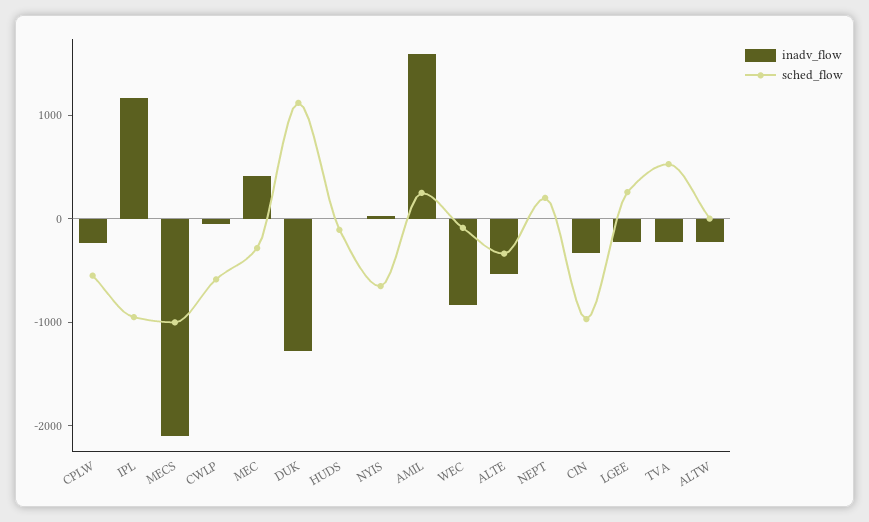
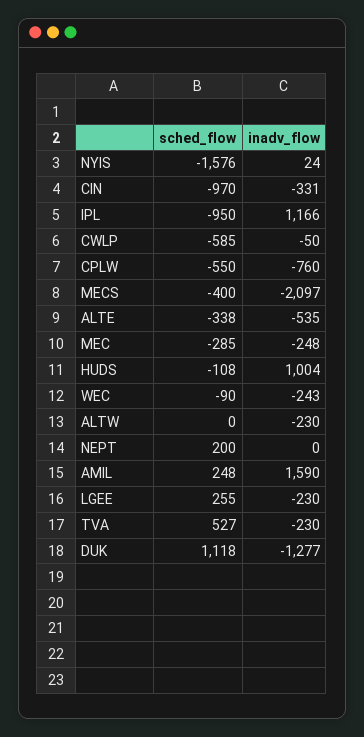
inadv_flow, CPLW: -200 -> -760
sched_flow, MECS: -1000 -> -400
inadv_flow, MEC: 400 -> -248
inadv_flow, HUDS: 0 -> 1004
sched_flow, NYIS: -600 -> -1576
inadv_flow, WEC: -800 -> -243

